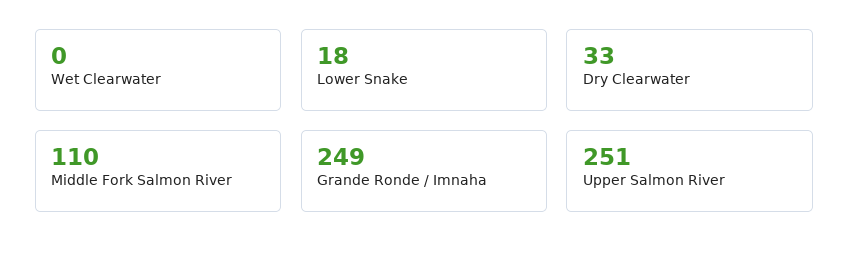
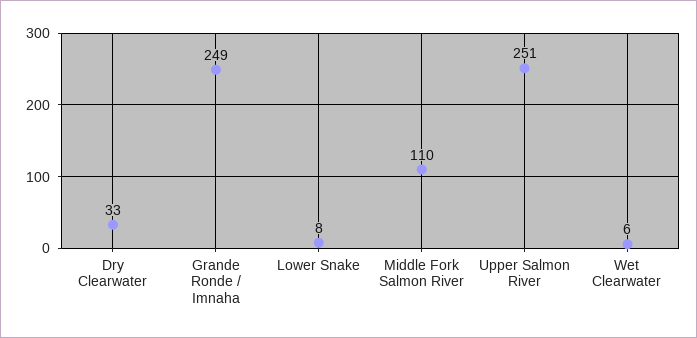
Wet Clearwater: 0 -> 6
Lower Snake: 18 -> 8

